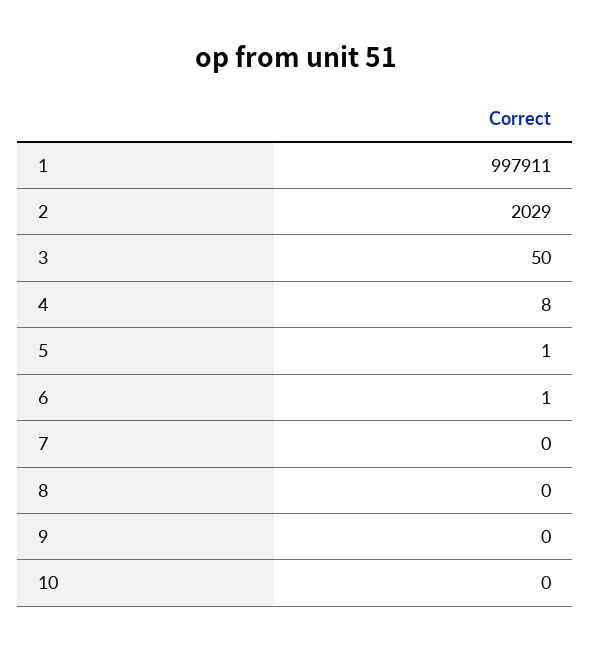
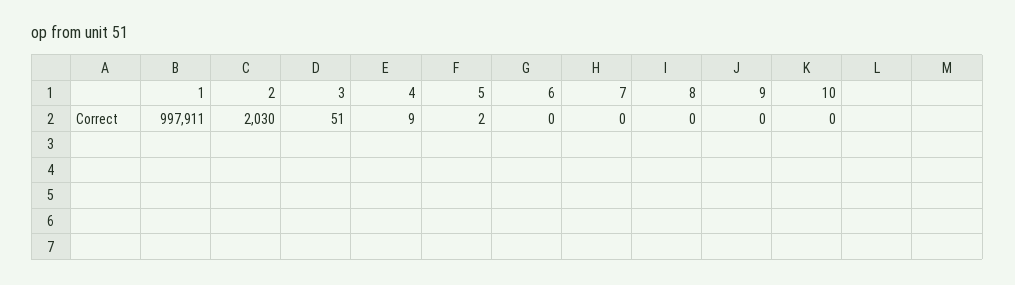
2: 2029 -> 2030
3: 50 -> 51
4: 8 -> 9
5: 1 -> 2
6: 1 -> 0

